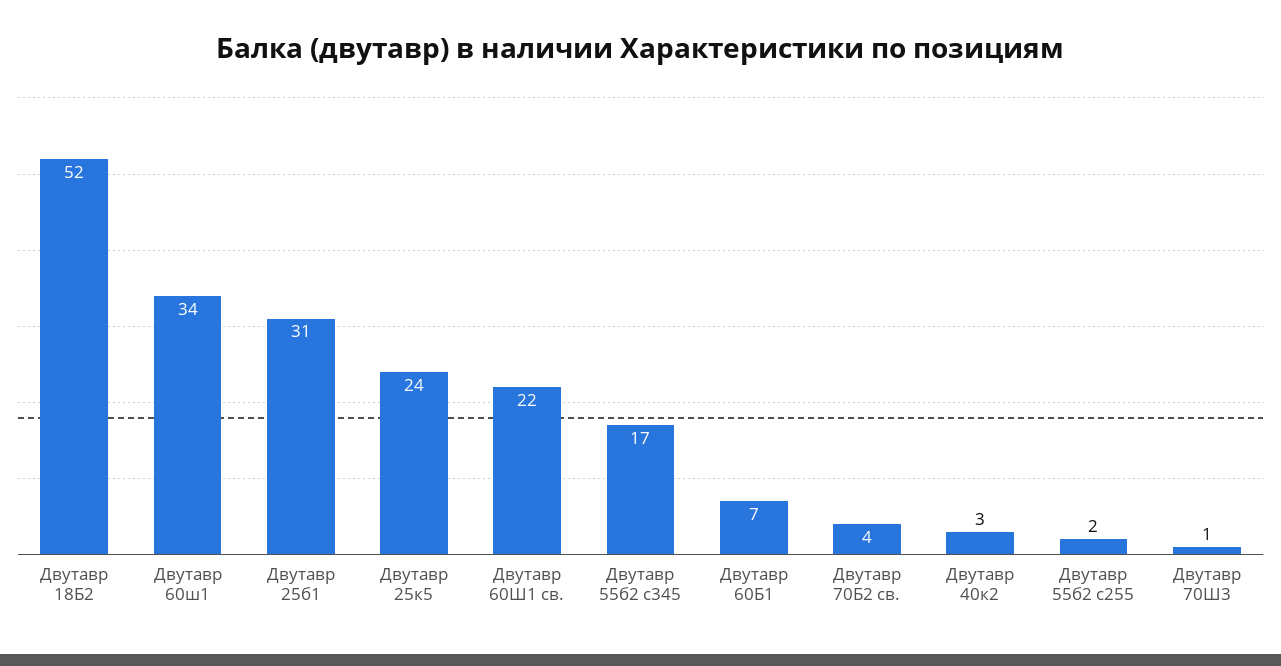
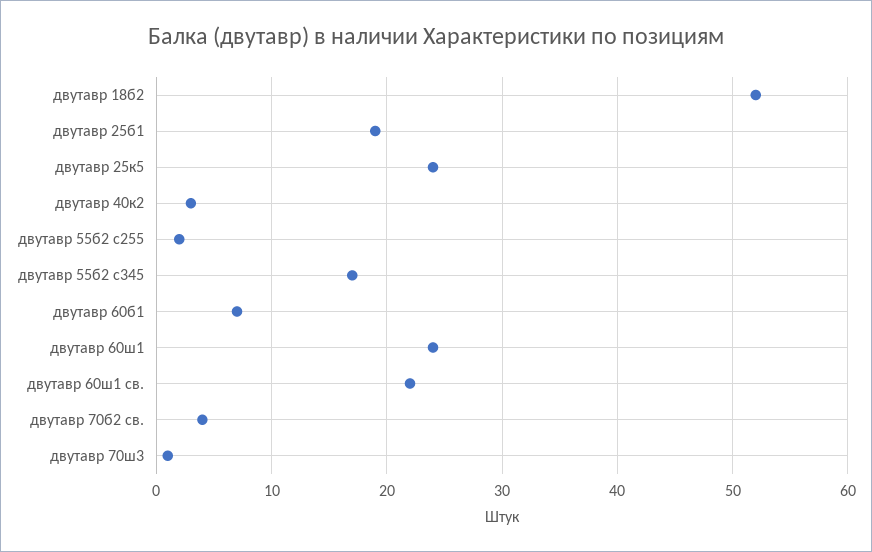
Двутавр 60ш1: 34 -> 24
Двутавр 25б1: 31 -> 19

